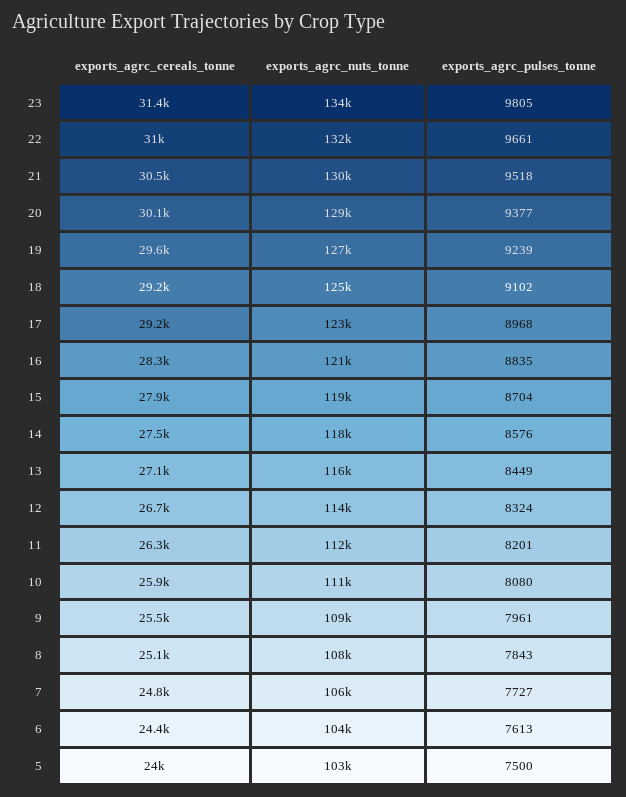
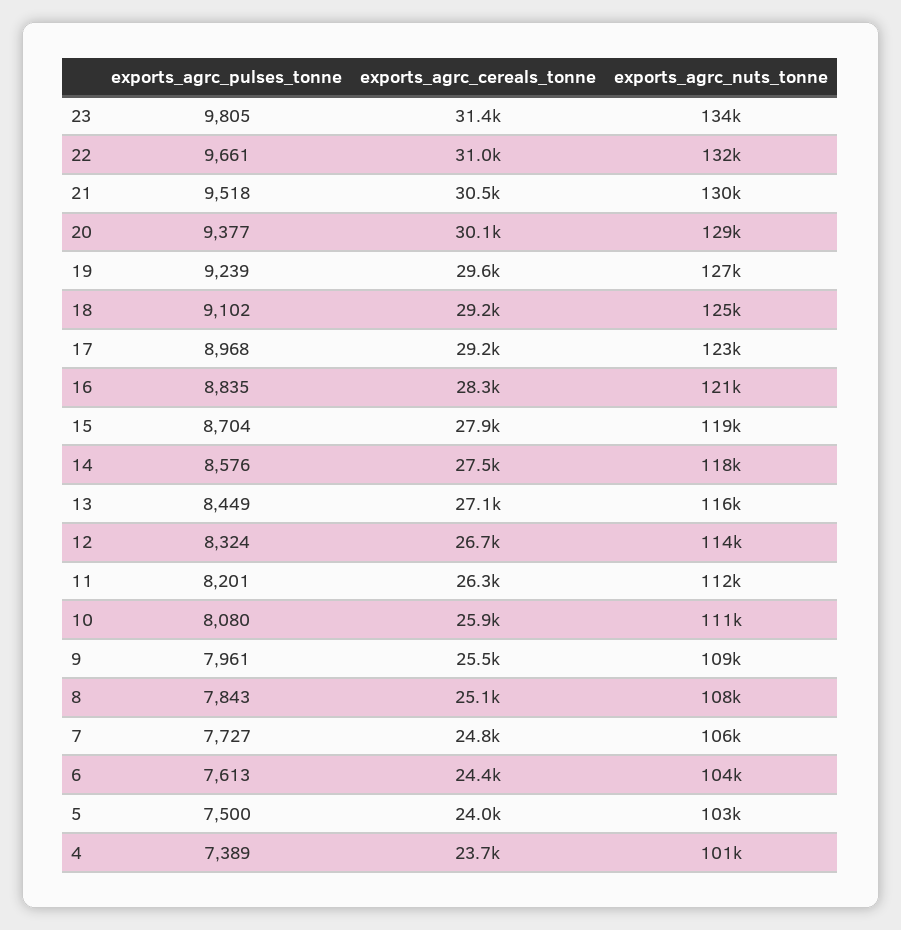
exports_agrc_pulses_tonne, 4: none -> 7389
exports_agrc_cereals_tonne, 4: none -> 23700
exports_agrc_nuts_tonne, 4: none -> 101000

